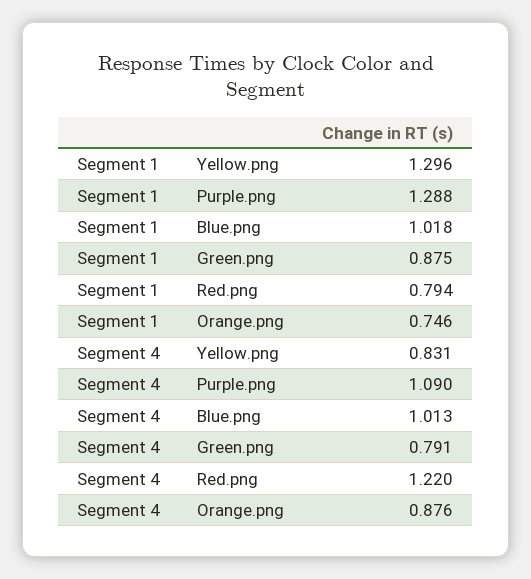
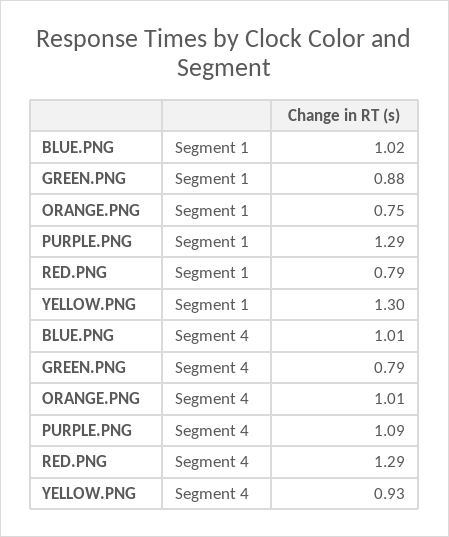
Segment 4, Yellow.png: 0.831 -> 0.93
Segment 4, Red.png: 1.22 -> 1.29
Segment 4, Orange.png: 0.876 -> 1.01

